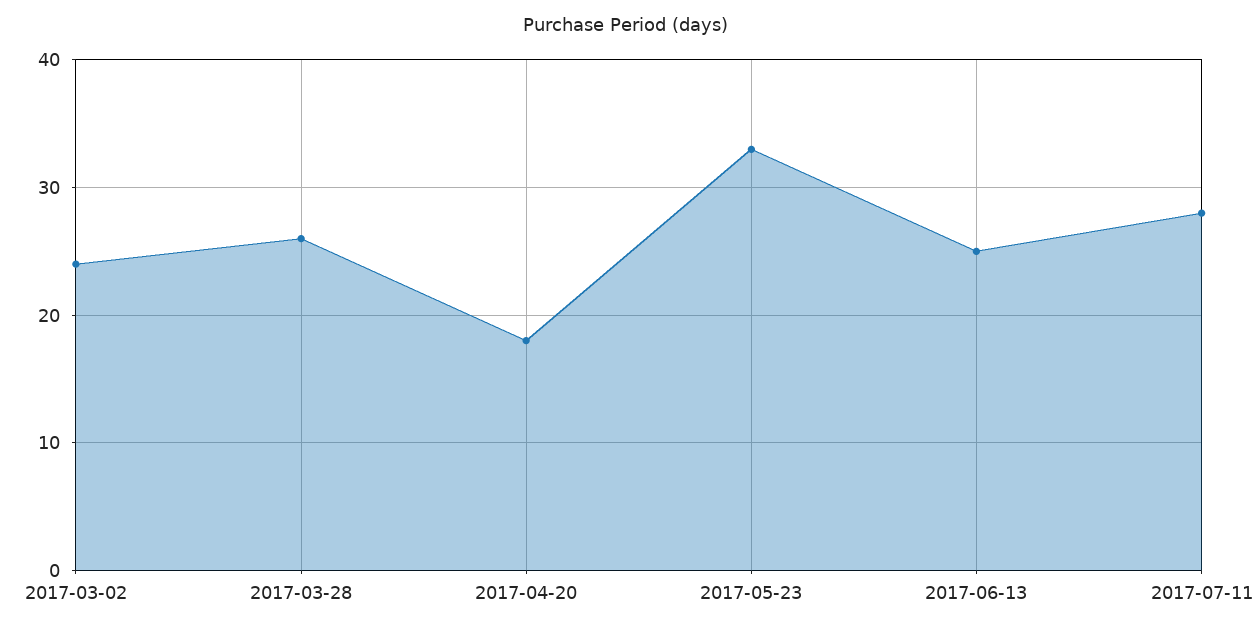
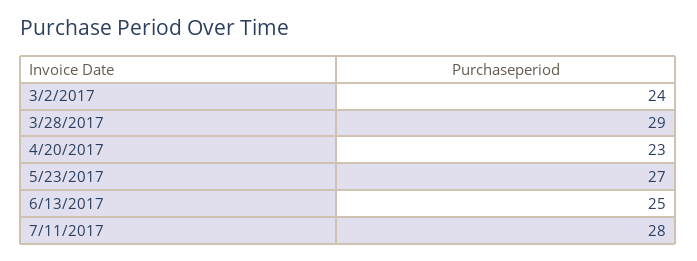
2017-03-28: 26 -> 29
2017-04-20: 18 -> 23
2017-05-23: 33 -> 27

